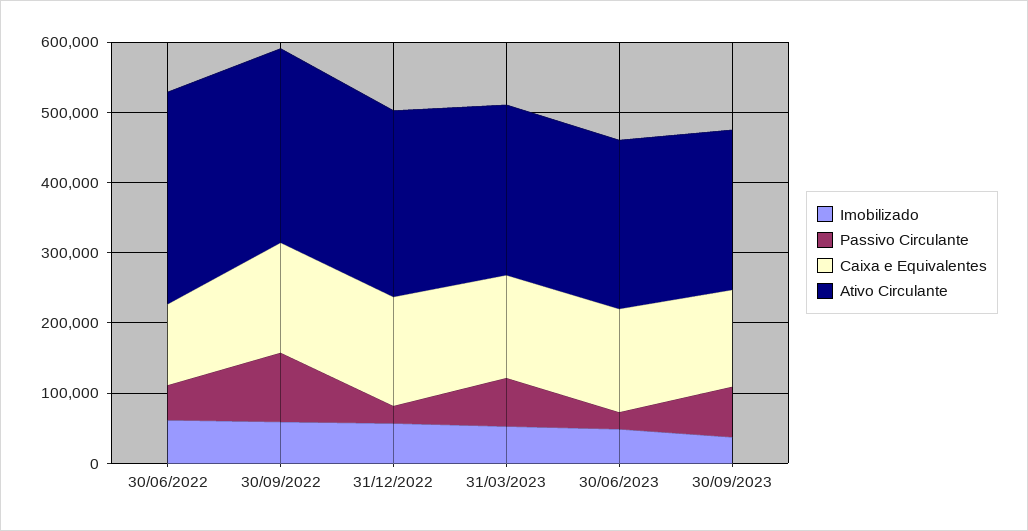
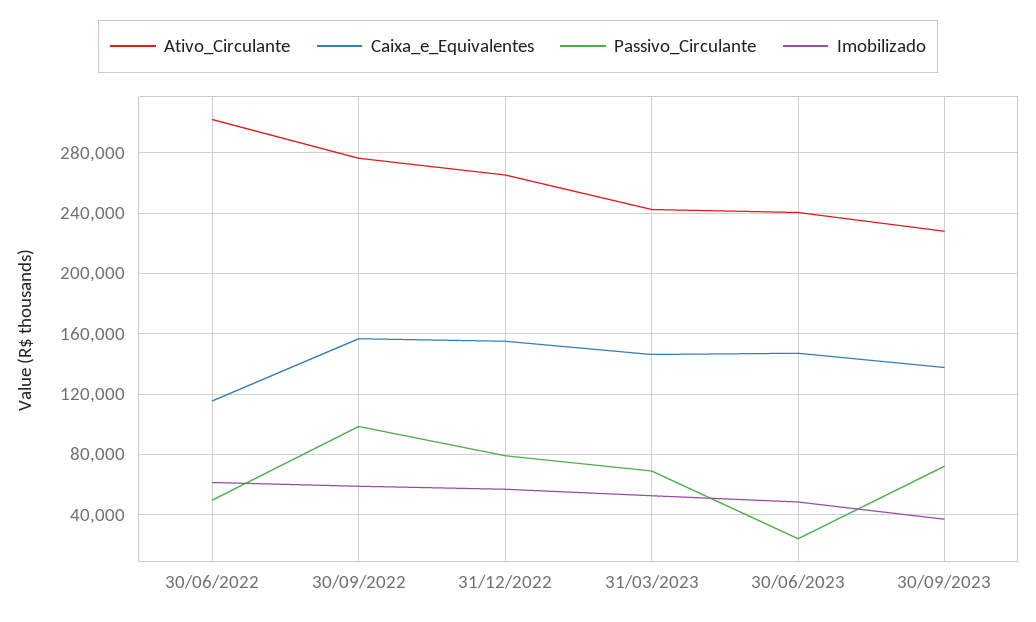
Passivo Circulante, 31/12/2022: 20000 -> 80000

